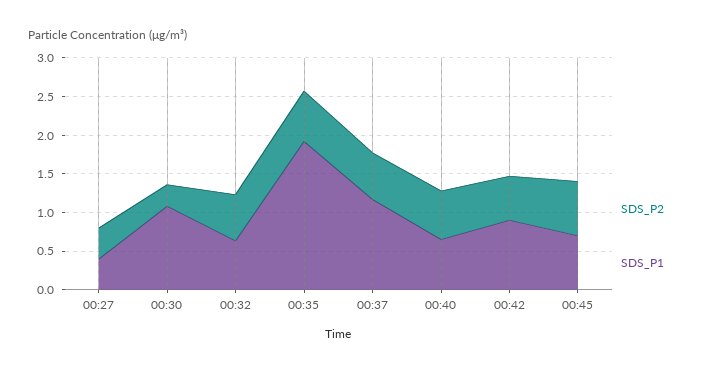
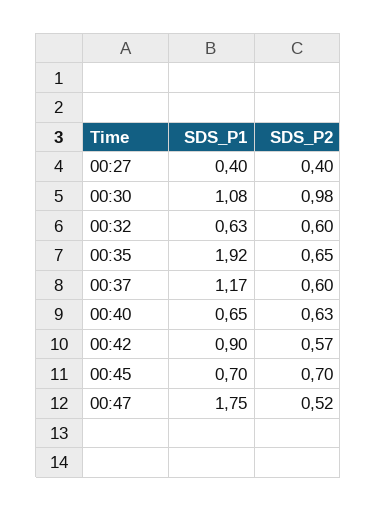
SDS_P2, 00:30: 0.25 -> 0.98
SDS_P1, 00:47: none -> 1.75
SDS_P2, 00:47: none -> 0.52

